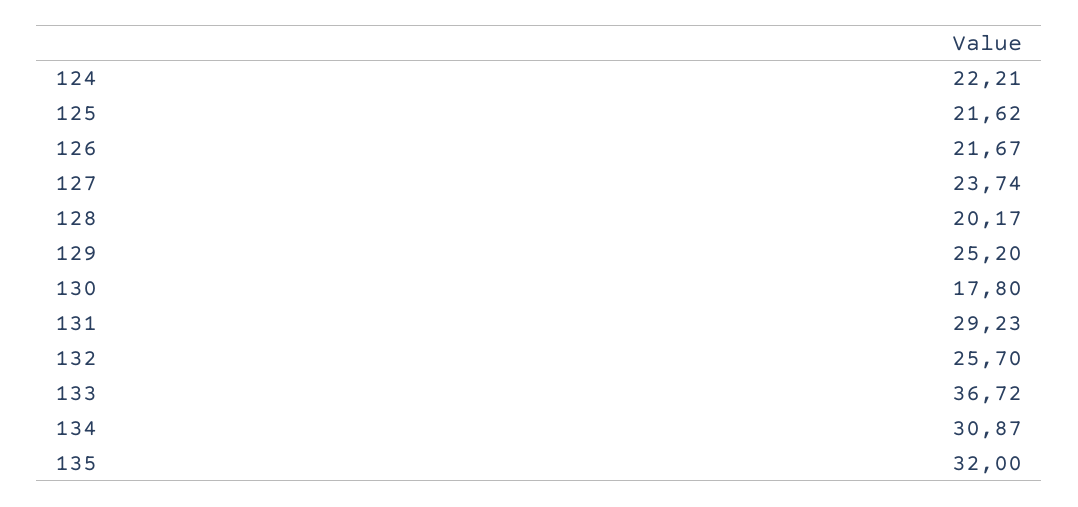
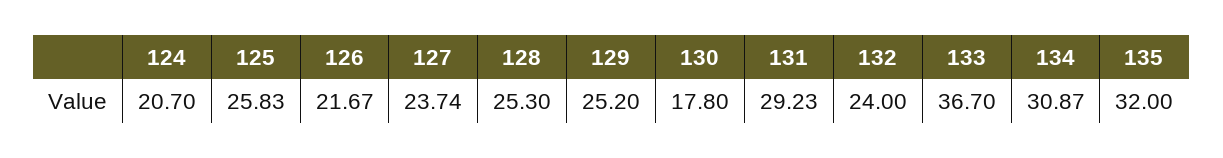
124: 22.21 -> 20.7
125: 21.62 -> 25.83
128: 20.17 -> 25.3
132: 25.7 -> 24
133: 36.72 -> 36.7

